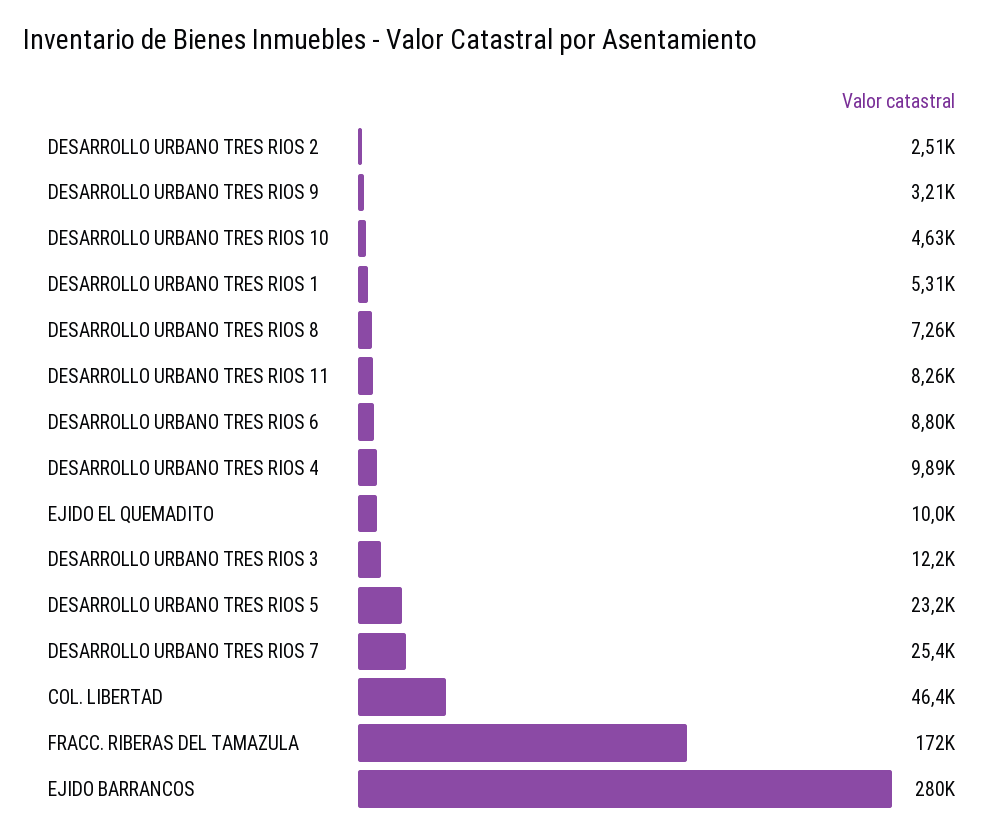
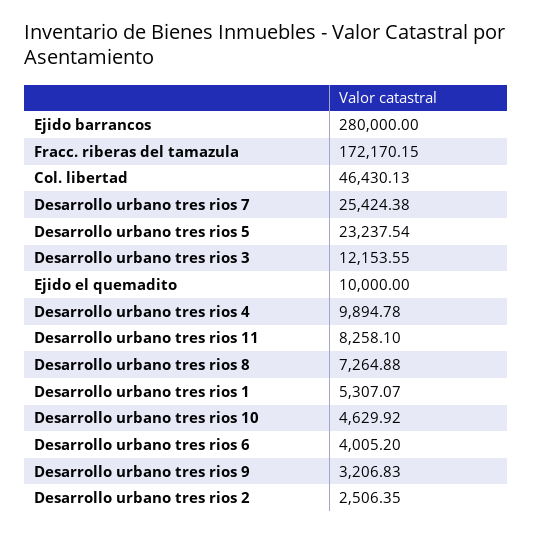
DESARROLLO URBANO TRES RIOS 6: 8800 -> 4005.2

